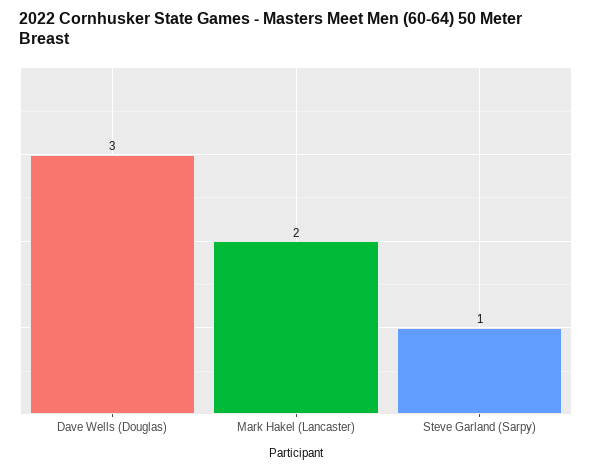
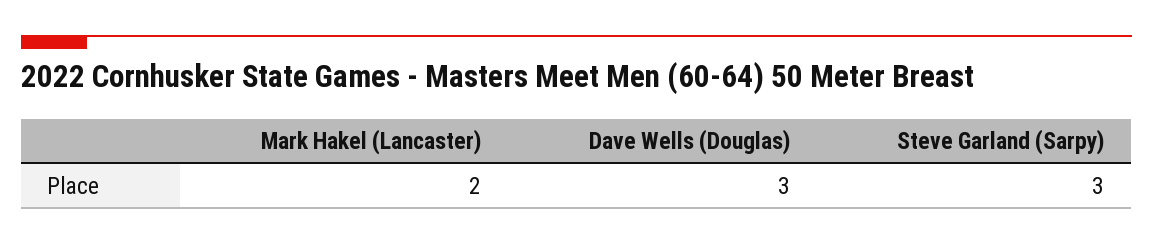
Steve Garland (Sarpy): 1 -> 3

